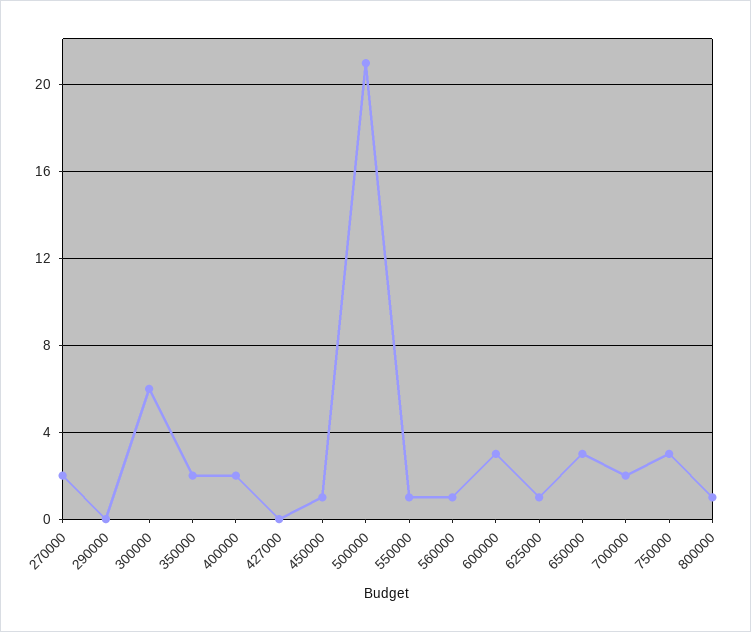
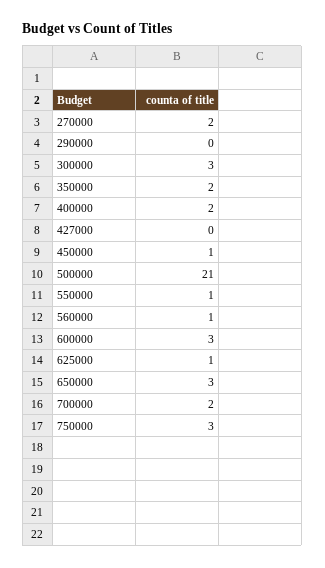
300000: 6 -> 3
800000: 1 -> none

